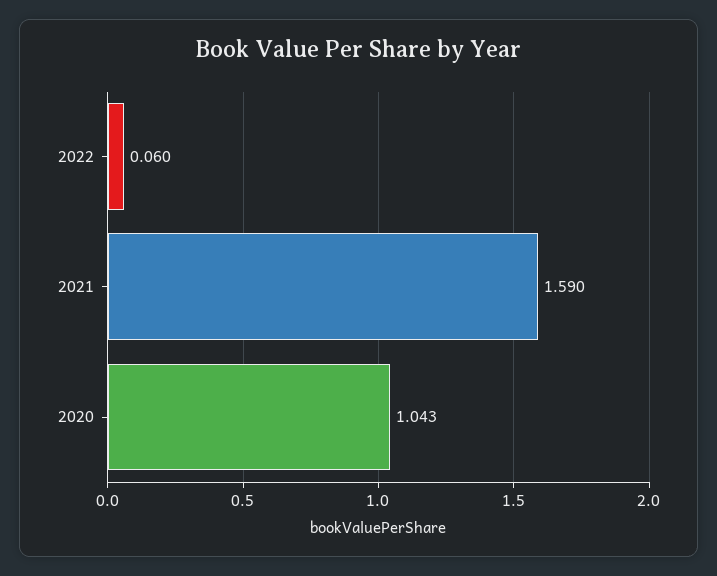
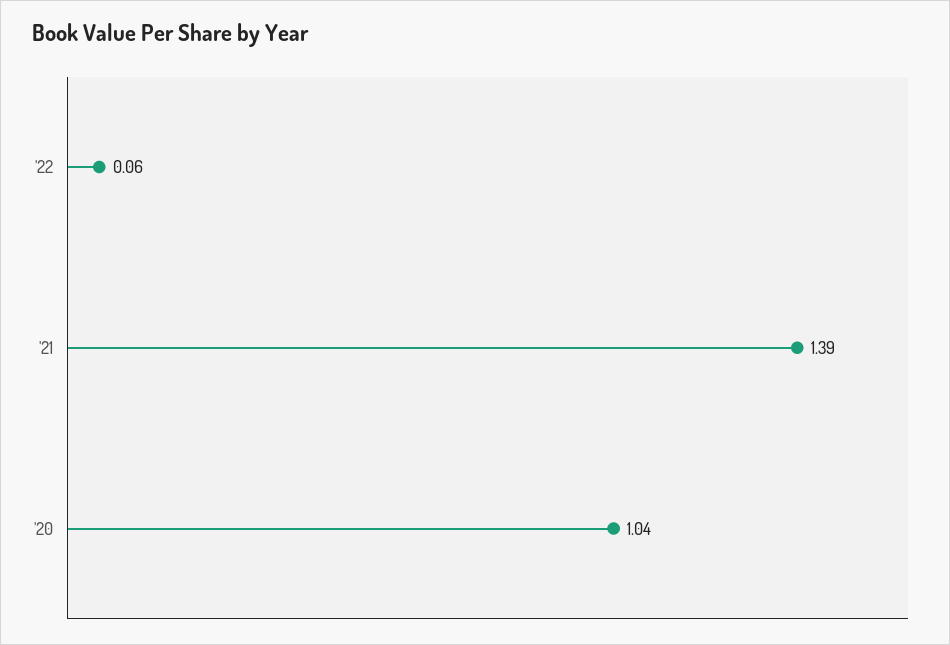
2021: 1.59 -> 1.39

